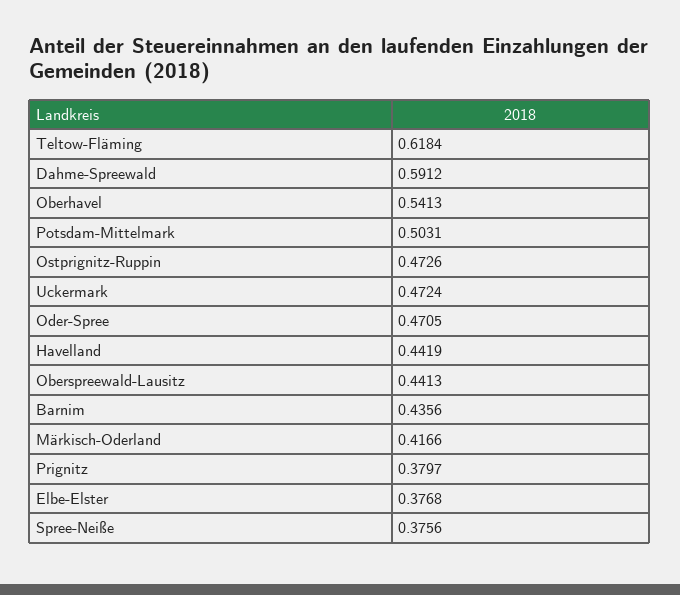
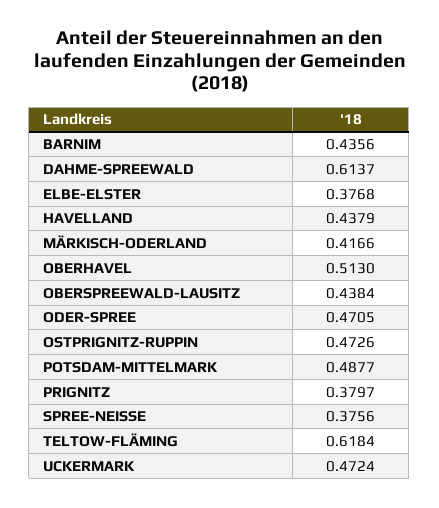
Dahme-Spreewald: 0.5912 -> 0.6137
Oberhavel: 0.5413 -> 0.513
Potsdam-Mittelmark: 0.5031 -> 0.4877
Havelland: 0.4419 -> 0.4379
Oberspreewald-Lausitz: 0.4413 -> 0.4384

